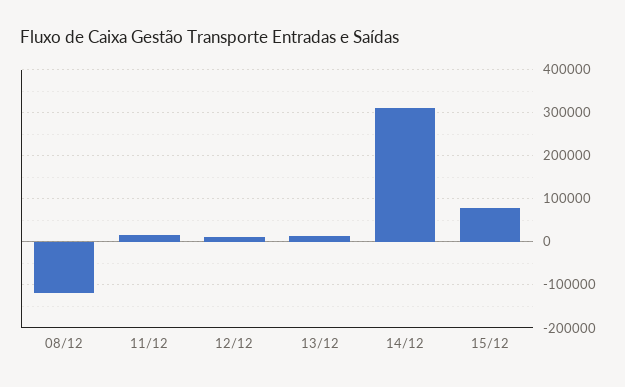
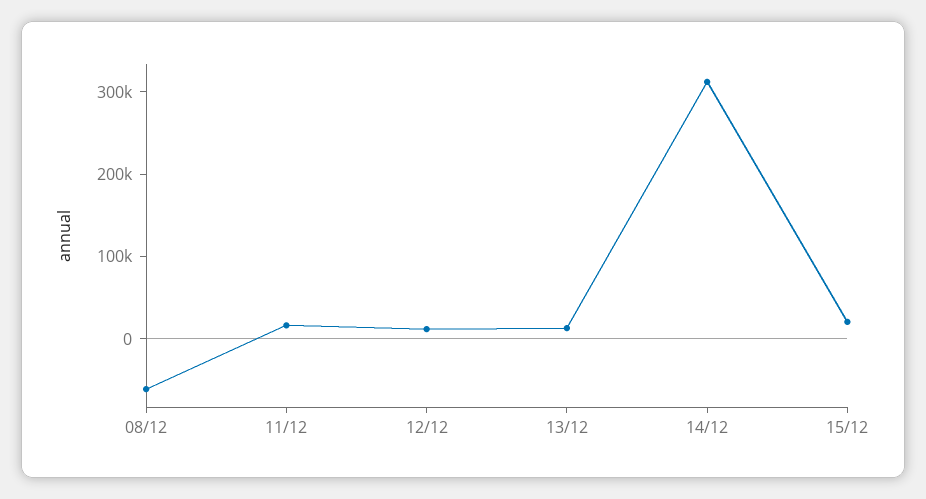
08/12: -120000 -> -60000
15/12: 80000 -> 20000

